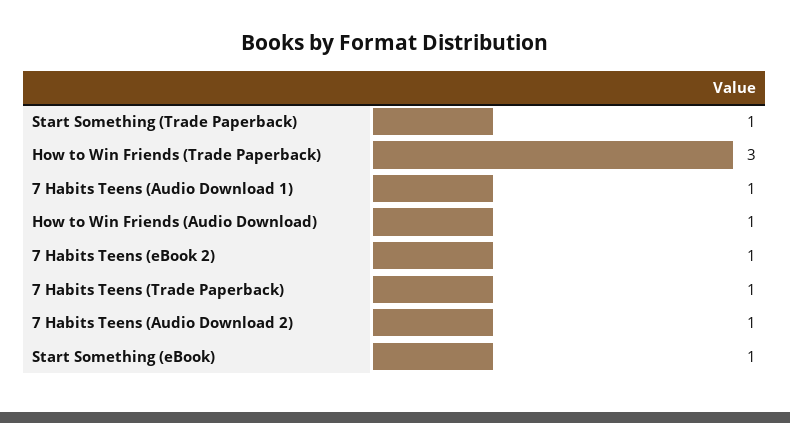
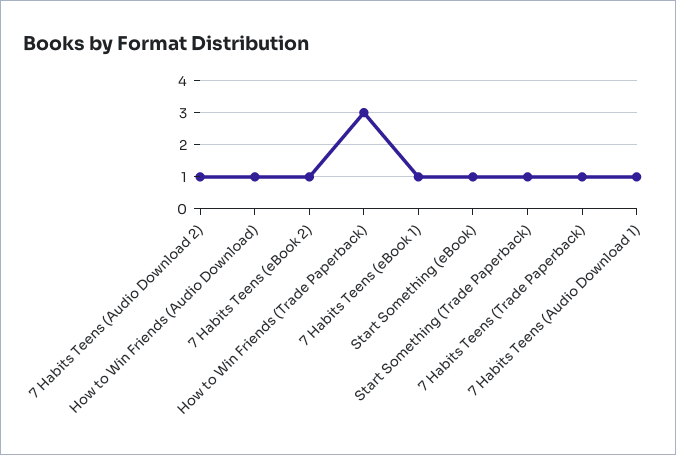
7 Habits Teens (eBook 1): none -> 1

